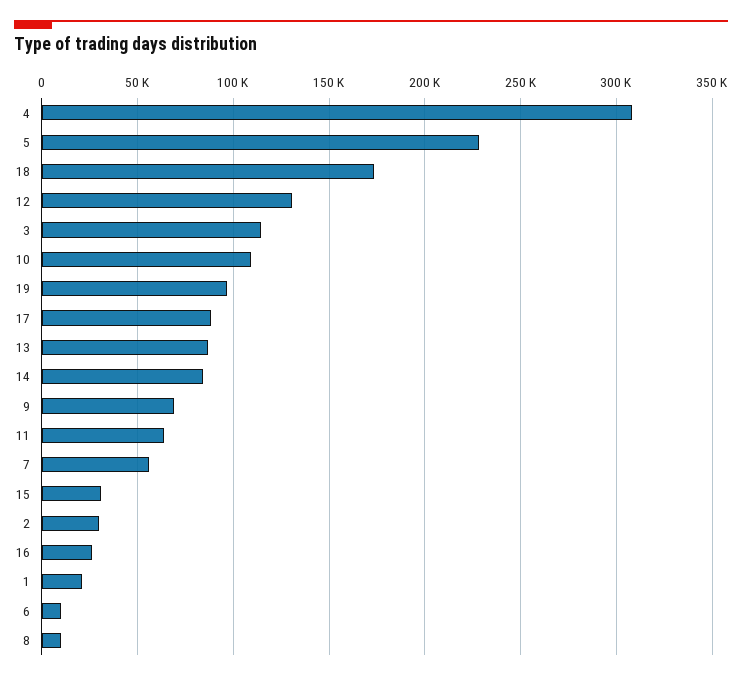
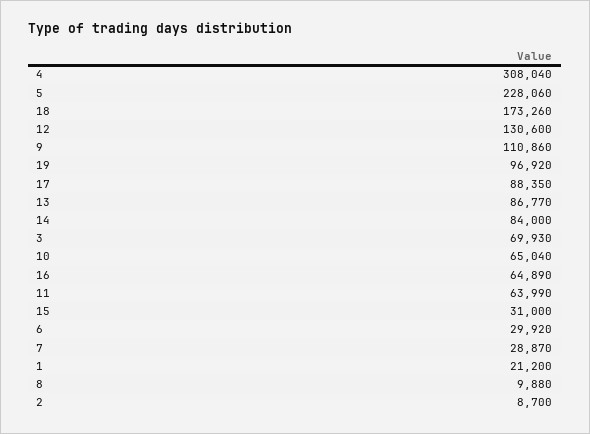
3: 115000 -> 69930
10: 110000 -> 65040
9: 70000 -> 110860
7: 55000 -> 28870
2: 30000 -> 8700
16: 25000 -> 64890
6: 10000 -> 29920

